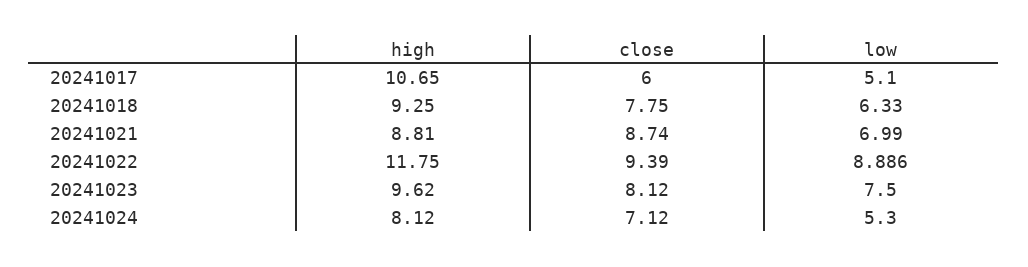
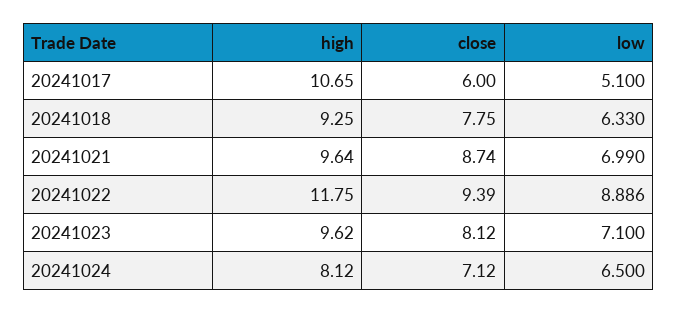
high, 20241021: 8.81 -> 9.64
low, 20241023: 7.5 -> 7.1
low, 20241024: 5.3 -> 6.5

